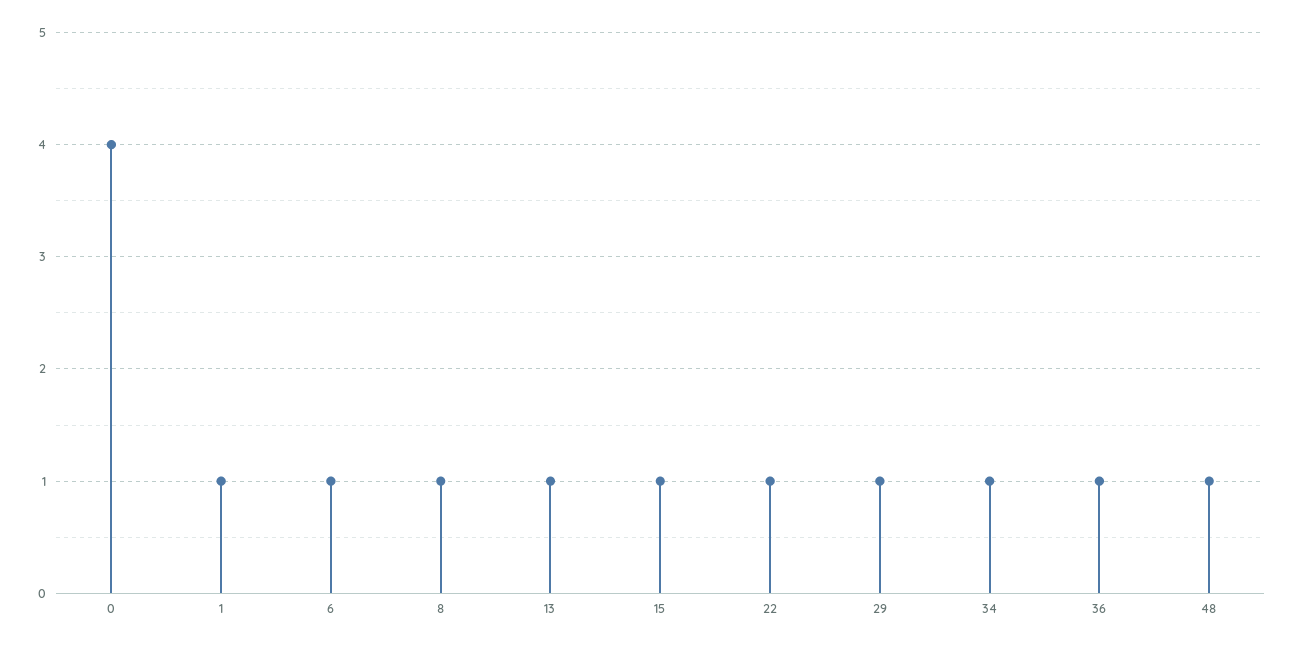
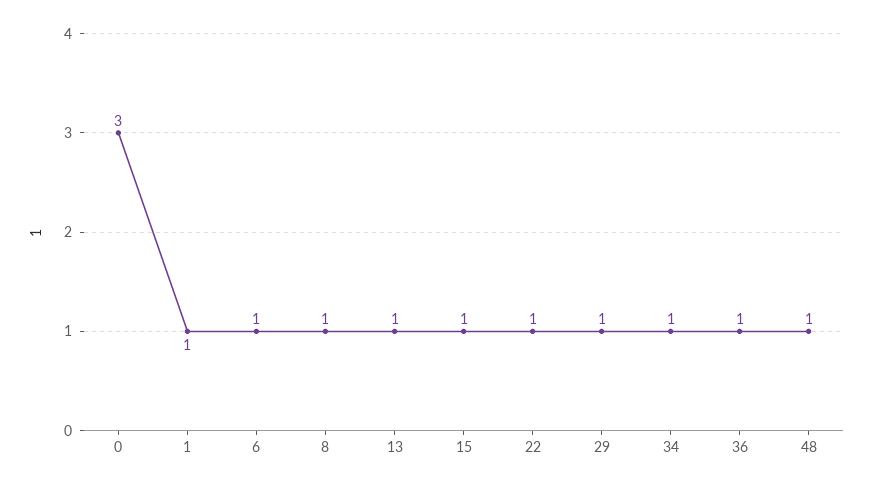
0: 4 -> 3

